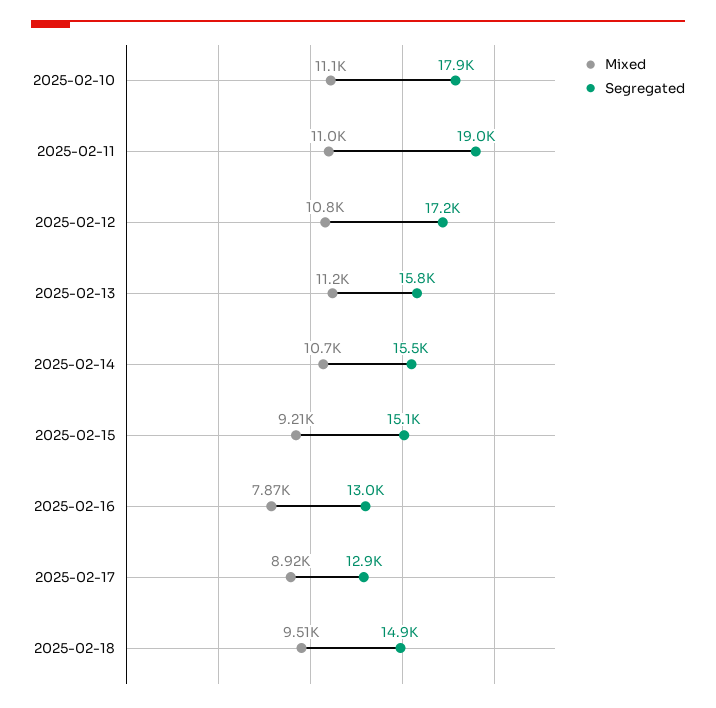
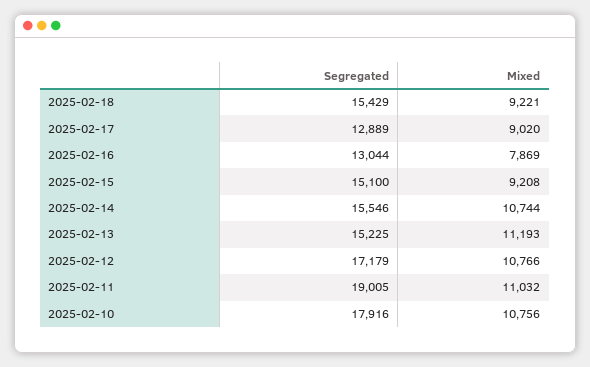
Mixed, 2025-02-10: 11100 -> 10756
Segregated, 2025-02-13: 15800 -> 15225
Mixed, 2025-02-17: 8920 -> 9020
Mixed, 2025-02-18: 9510 -> 9221
Segregated, 2025-02-18: 14900 -> 15429

